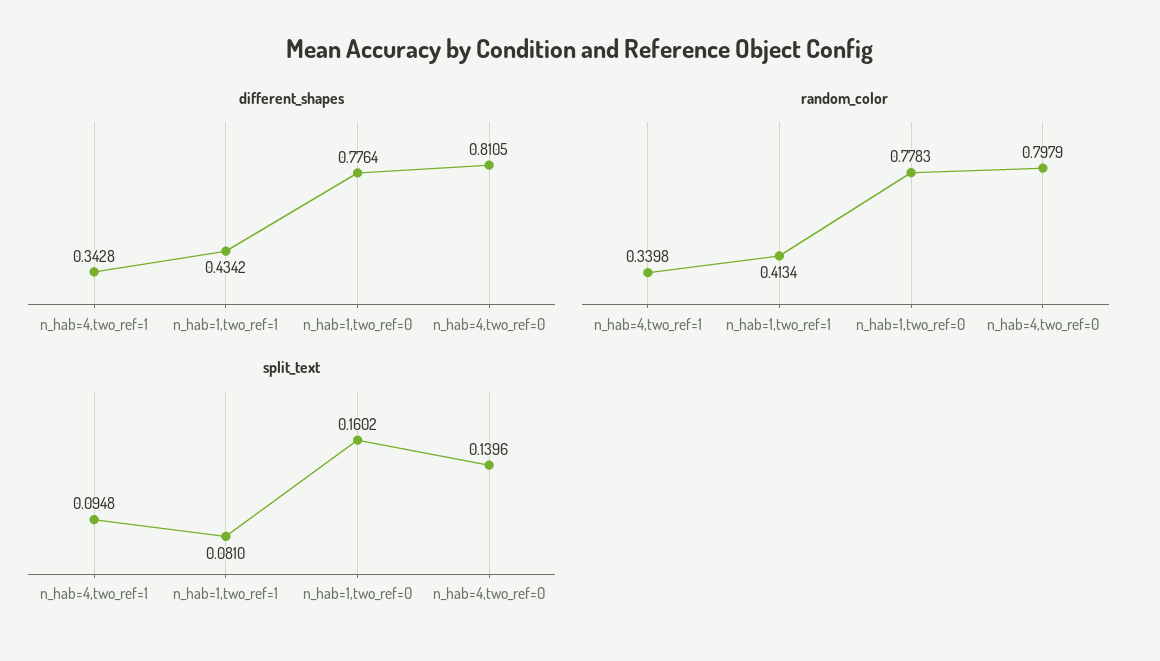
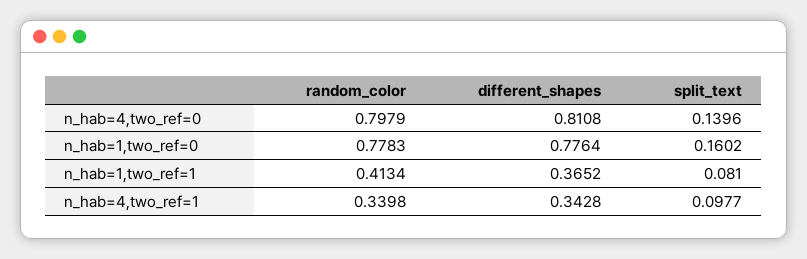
different_shapes, n_hab=1,two_ref=1: 0.4342 -> 0.3652
different_shapes, n_hab=4,two_ref=0: 0.8105 -> 0.8108
split_text, n_hab=4,two_ref=1: 0.0948 -> 0.0977

